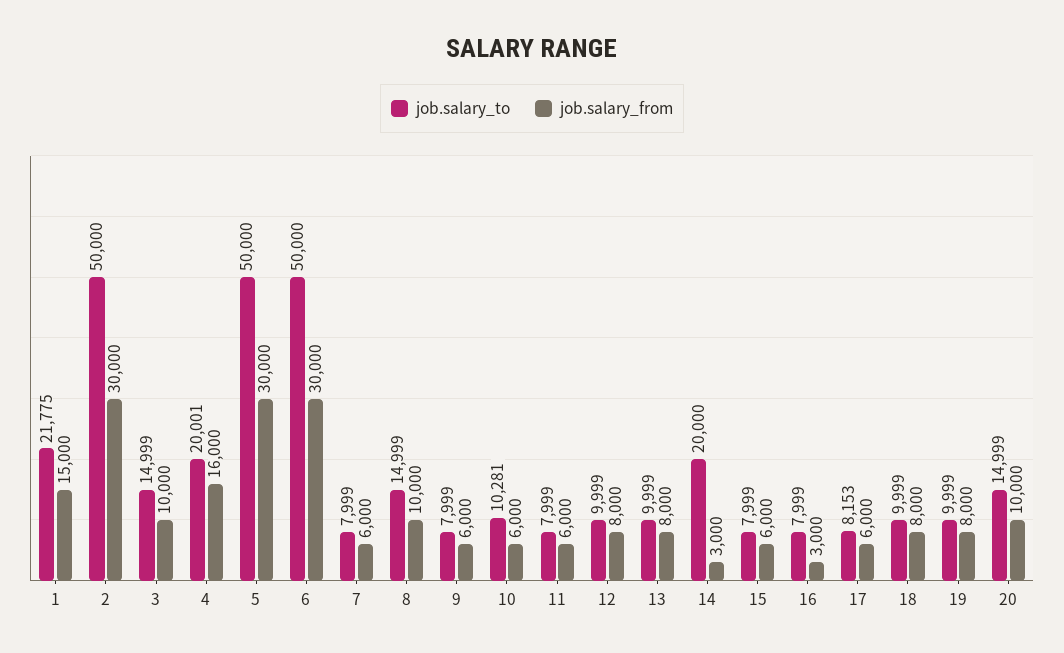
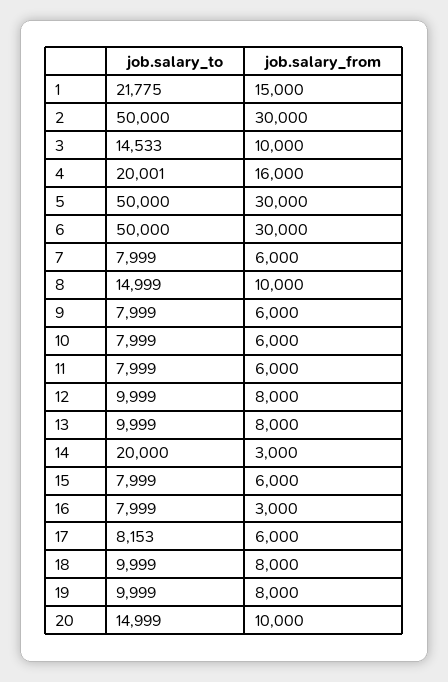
job.salary_to, 3: 14999 -> 14533
job.salary_to, 10: 10281 -> 7999

